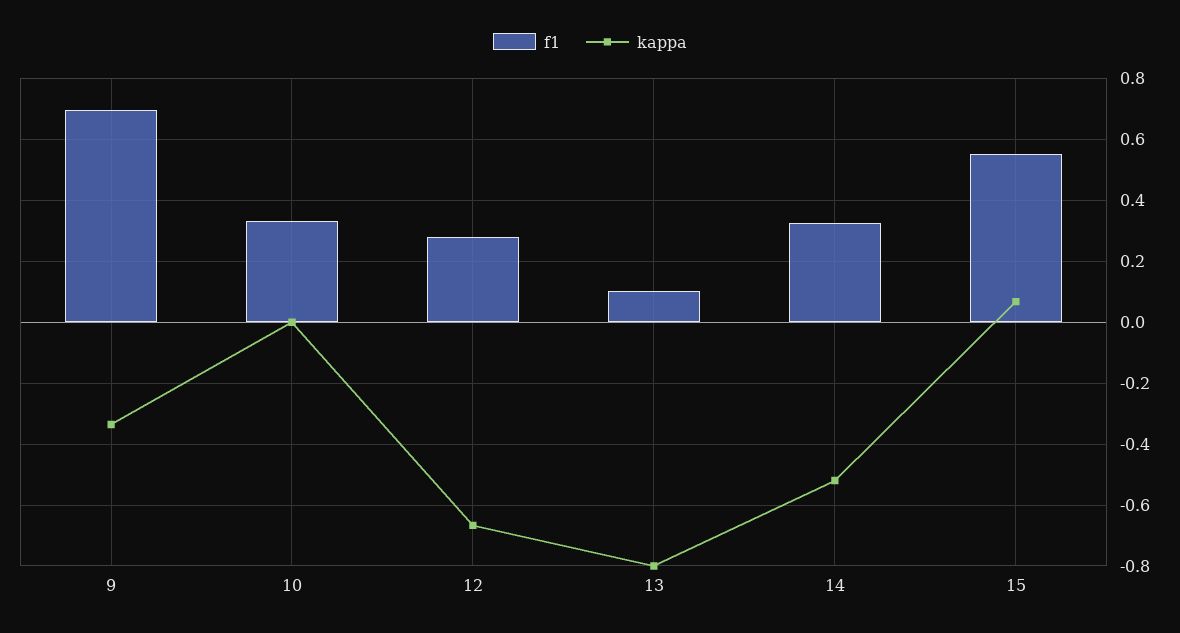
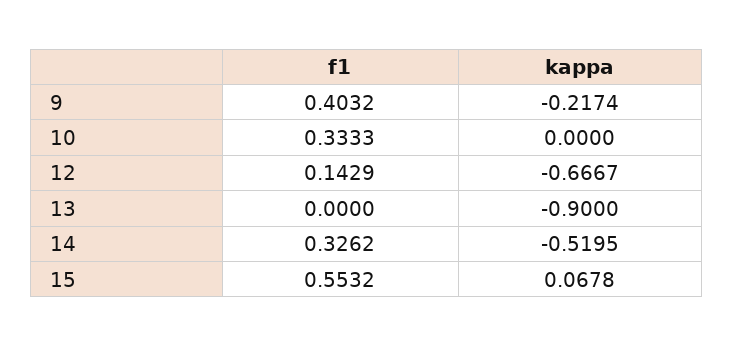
f1, 9: 0.7 -> 0.4032
kappa, 9: -0.34 -> -0.2174
f1, 12: 0.28 -> 0.1429
f1, 13: 0.1 -> 0
kappa, 13: -0.8 -> -0.9

